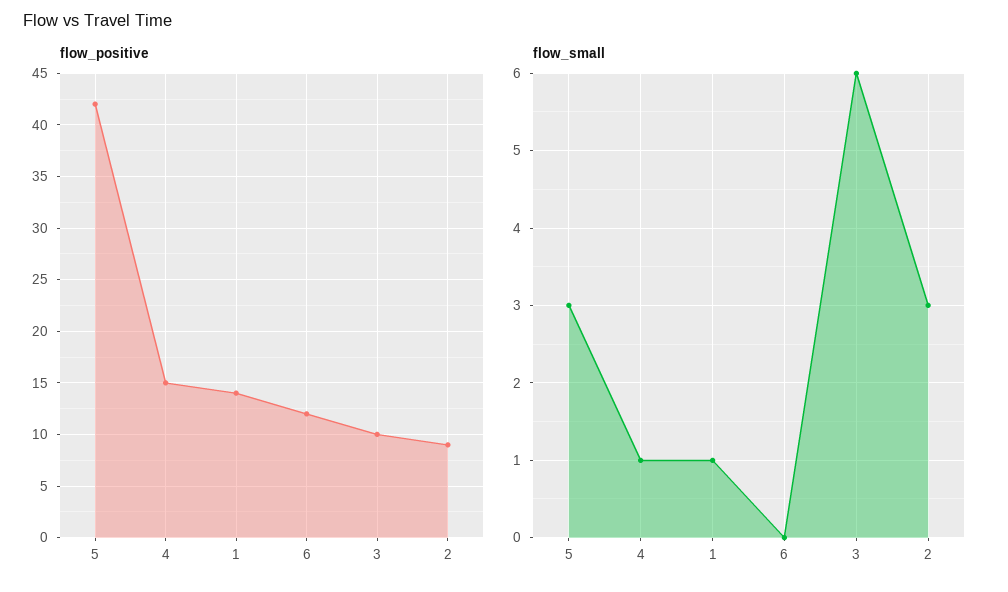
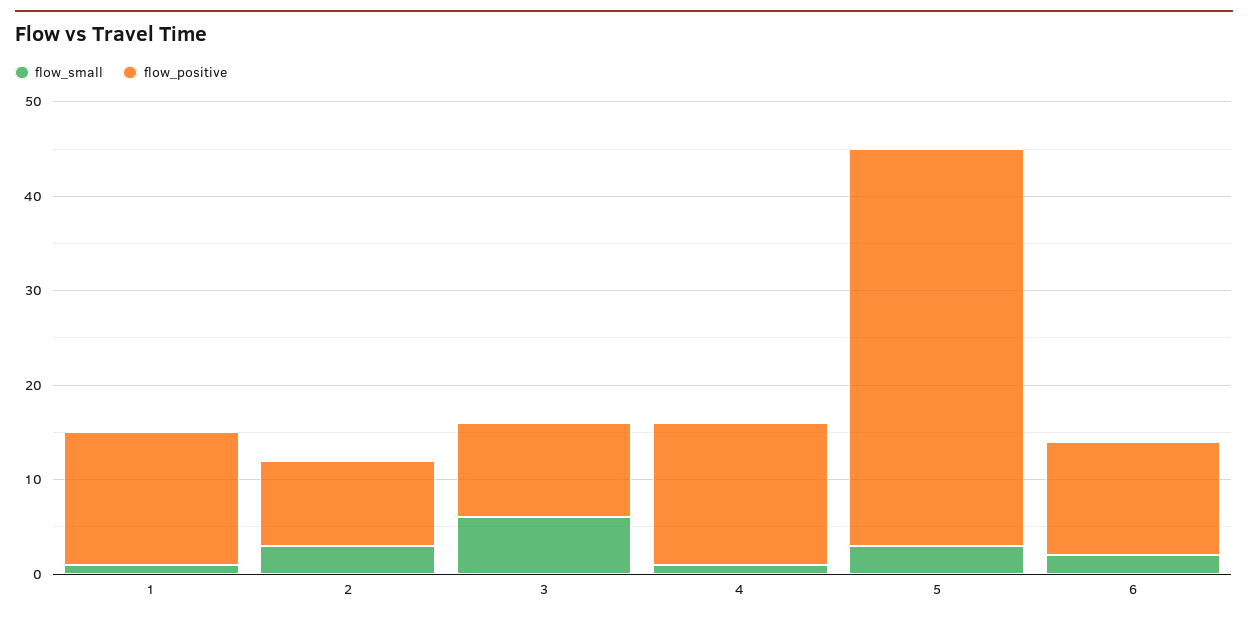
flow_small, 6: 0 -> 2

